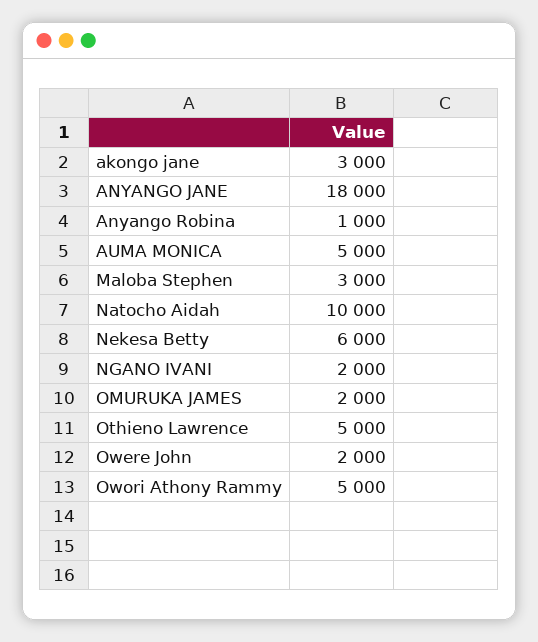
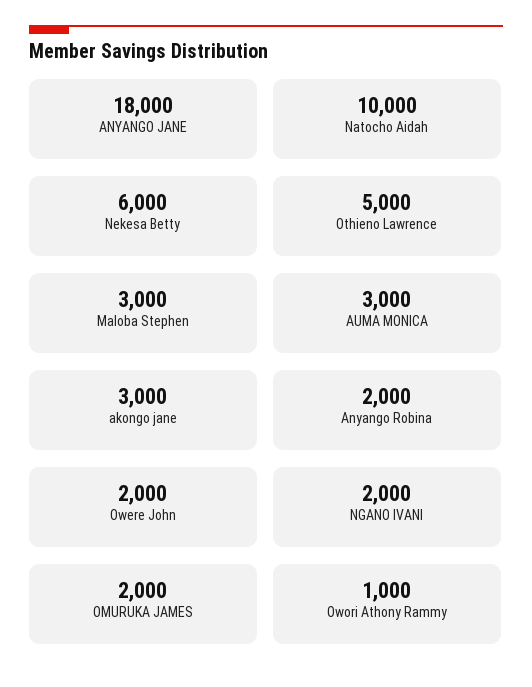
Anyango Robina: 1000 -> 2000
AUMA MONICA: 5000 -> 3000
Owori Athony Rammy: 5000 -> 1000

